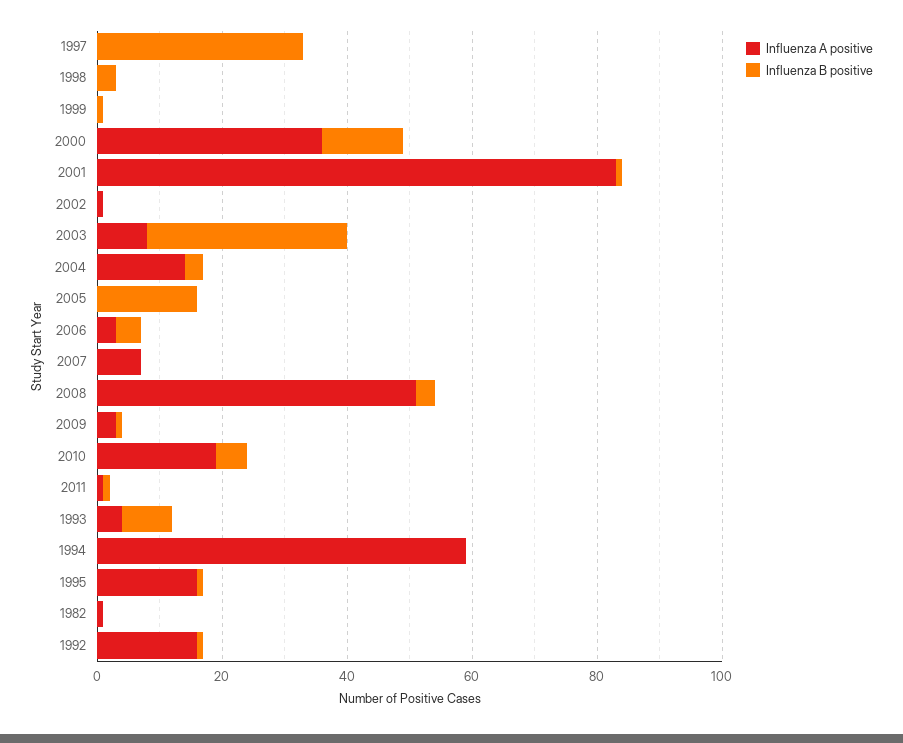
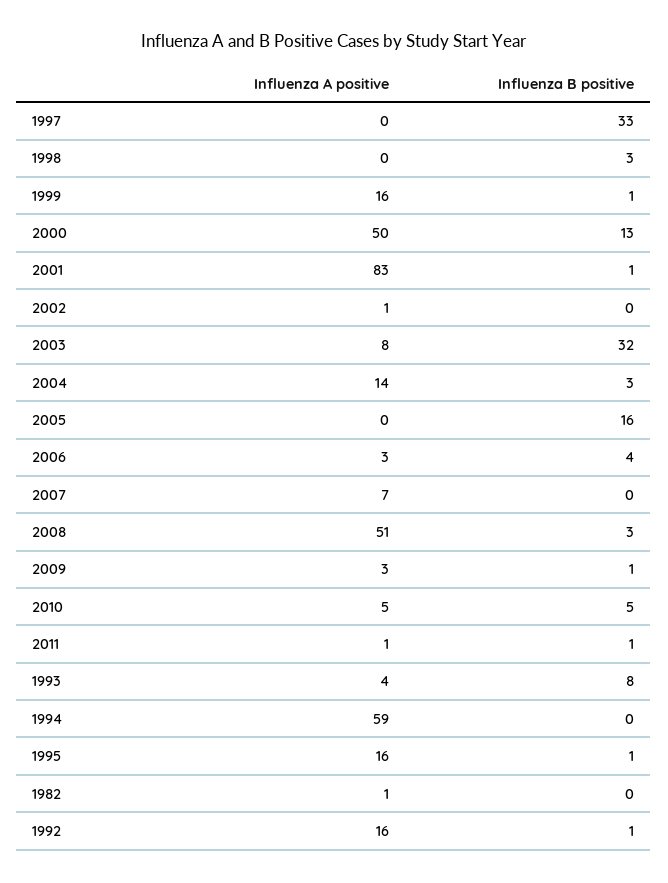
Influenza A positive, 1999: 0 -> 16
Influenza A positive, 2000: 35 -> 50
Influenza A positive, 2010: 20 -> 5

